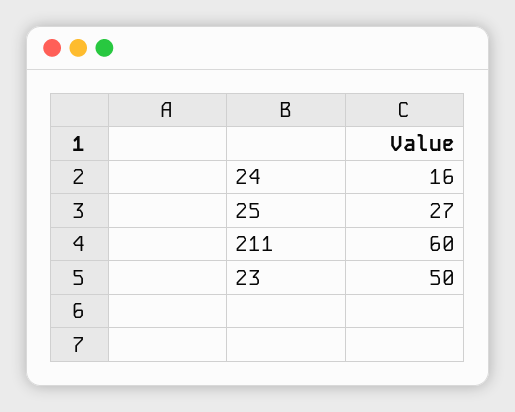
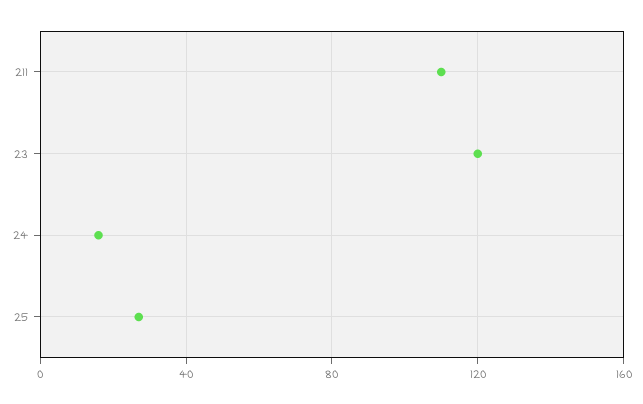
211: 60 -> 110
23: 50 -> 120

